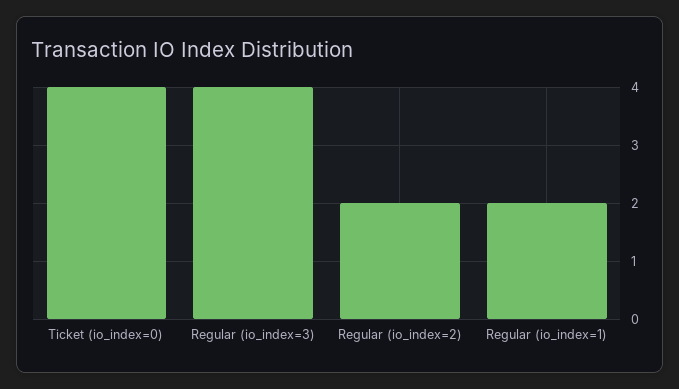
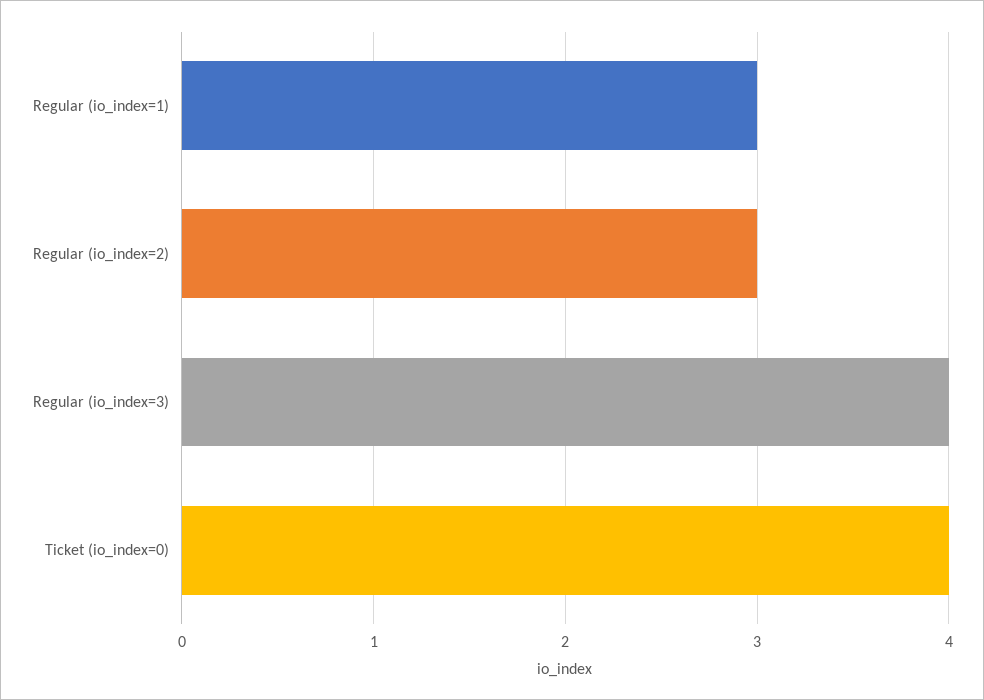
Regular (io_index=2): 2 -> 3
Regular (io_index=1): 2 -> 3

